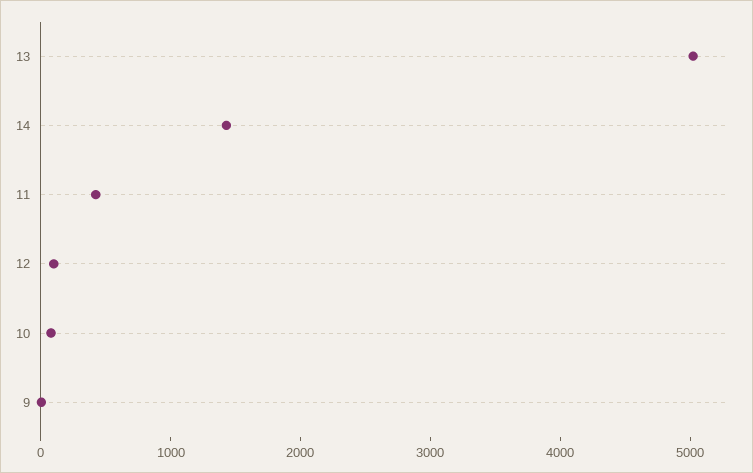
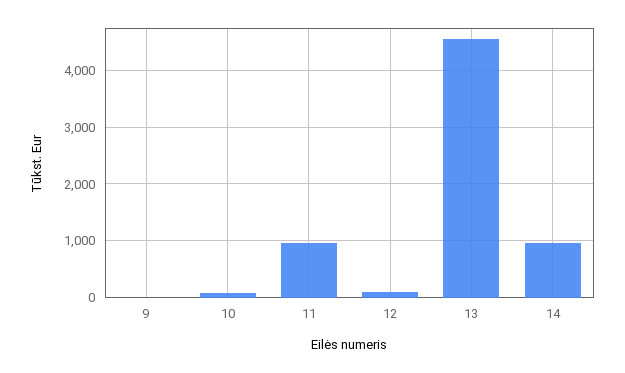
13: 5000 -> 4600
14: 1400 -> 1000
11: 400 -> 1000

